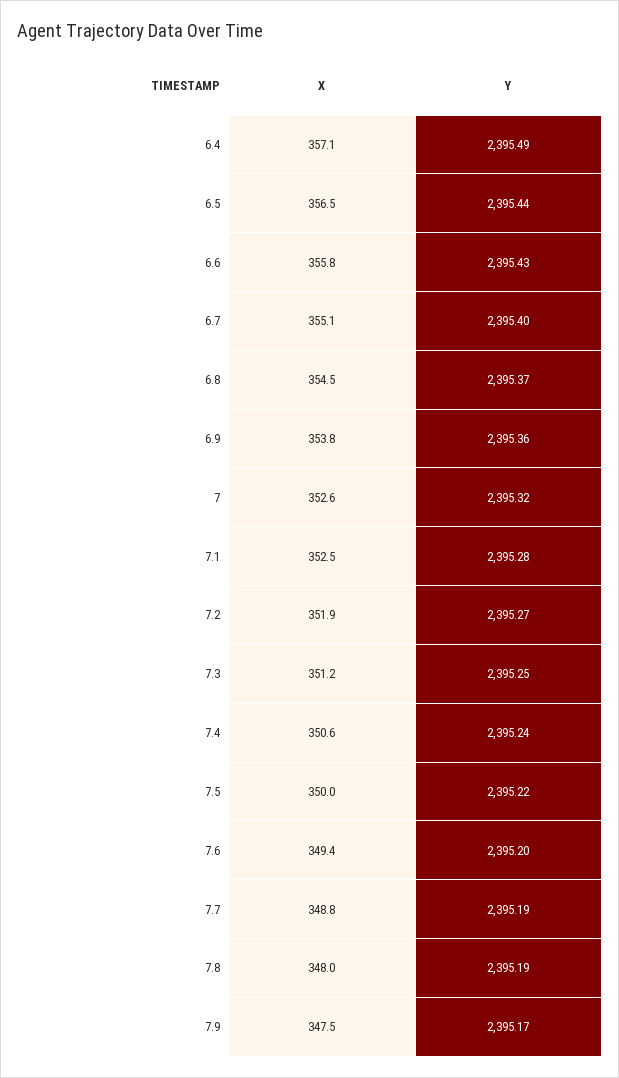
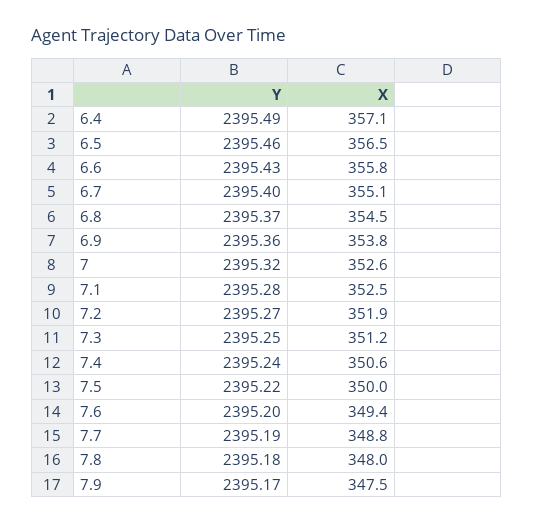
Y, 6.5: 2395.44 -> 2395.46
Y, 7.8: 2395.19 -> 2395.18

